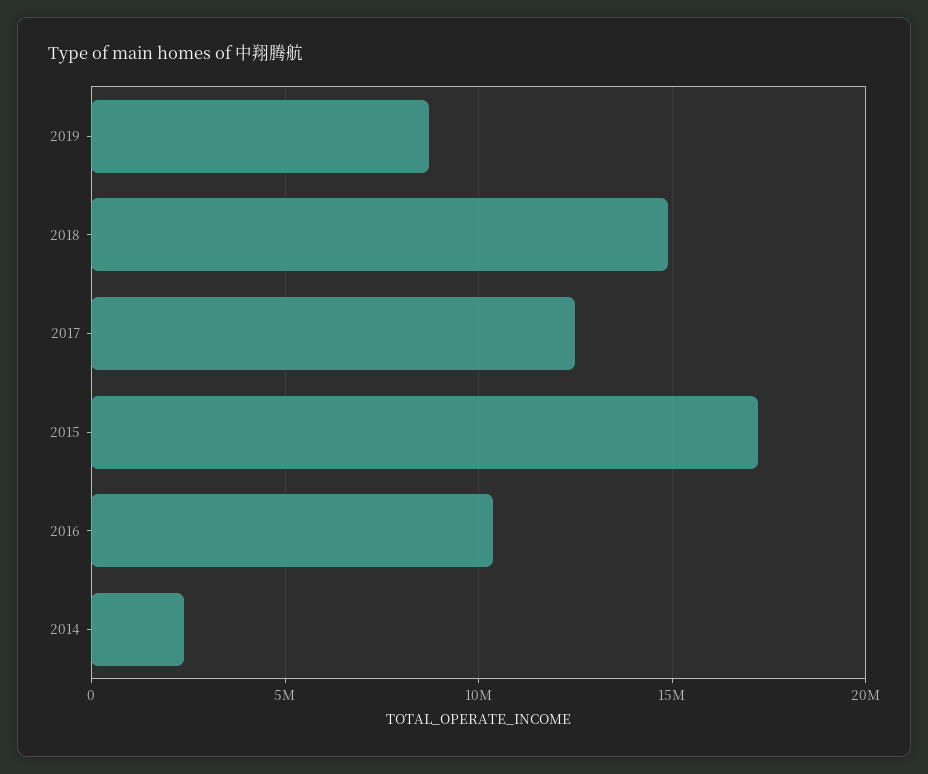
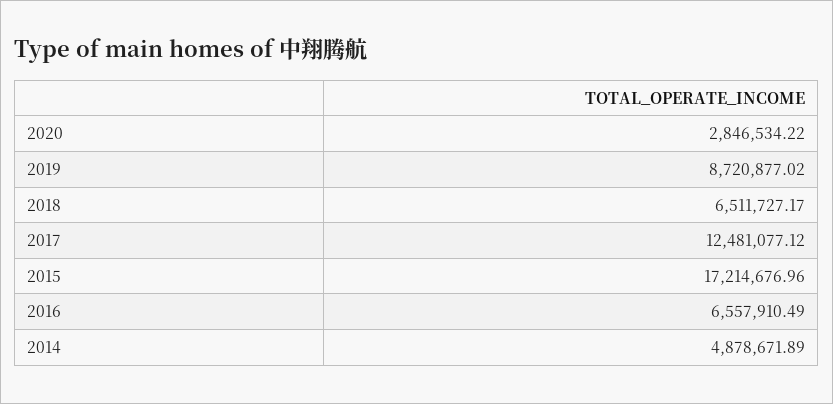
2018: 15000000 -> 6511727.17
2016: 10500000 -> 6557910.49
2014: 2500000 -> 4878671.89
2020: none -> 2846534.22

